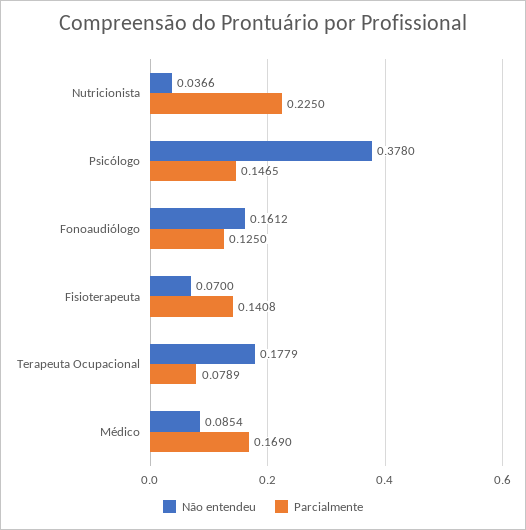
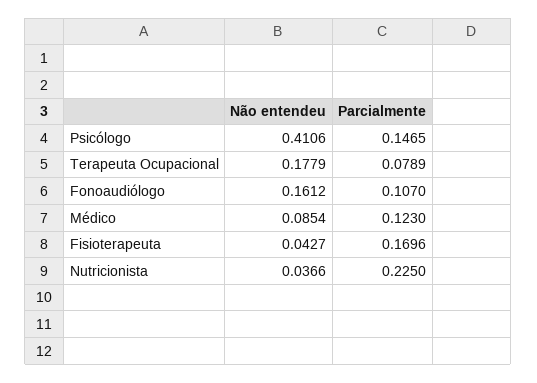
Não entendeu, Psicólogo: 0.378 -> 0.4106
Parcialmente, Fonoaudiólogo: 0.125 -> 0.107
Não entendeu, Fisioterapeuta: 0.07 -> 0.0427
Parcialmente, Fisioterapeuta: 0.1408 -> 0.1696
Parcialmente, Médico: 0.169 -> 0.123

